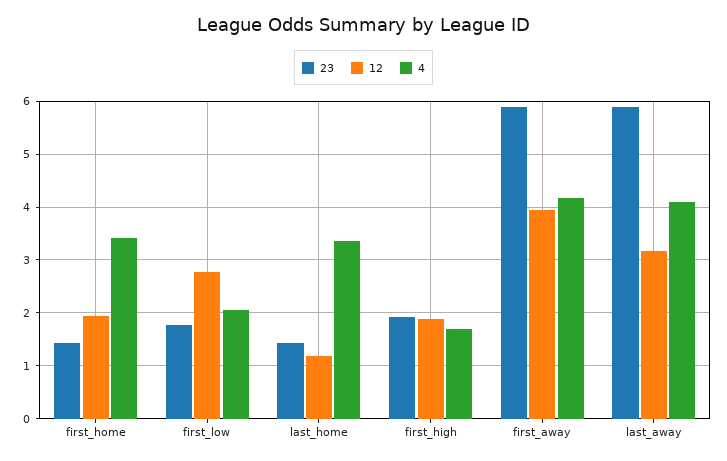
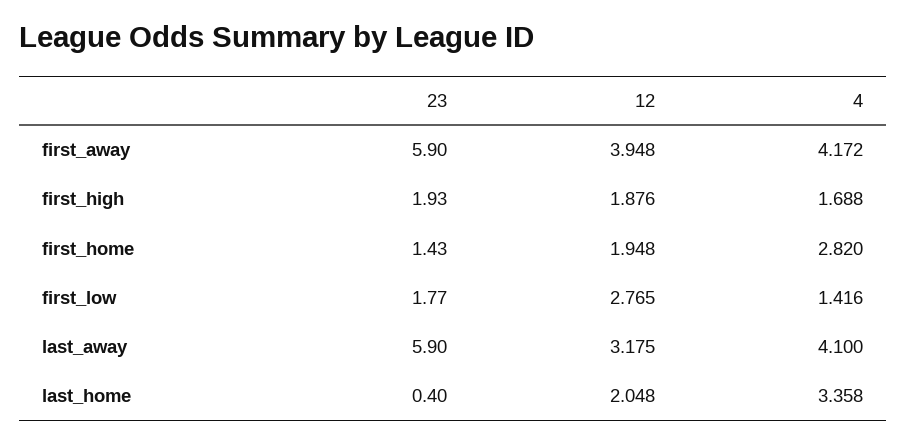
4, first_home: 3.4 -> 2.82
4, first_low: 2 -> 1.416
23, last_home: 1.4 -> 0.4
12, last_home: 1.2 -> 2.048

